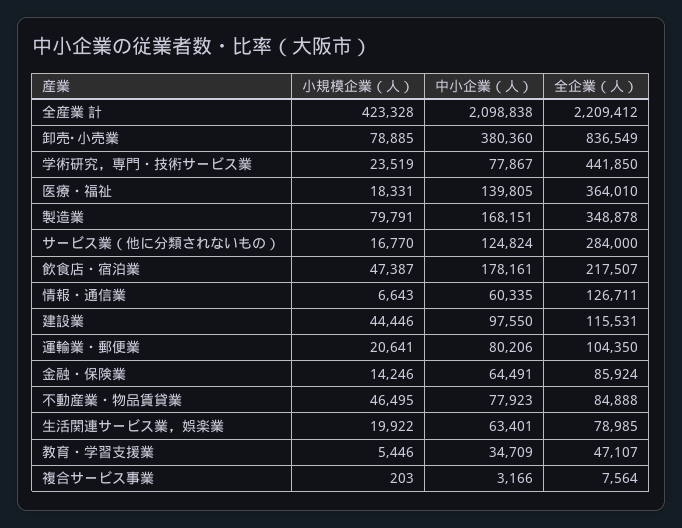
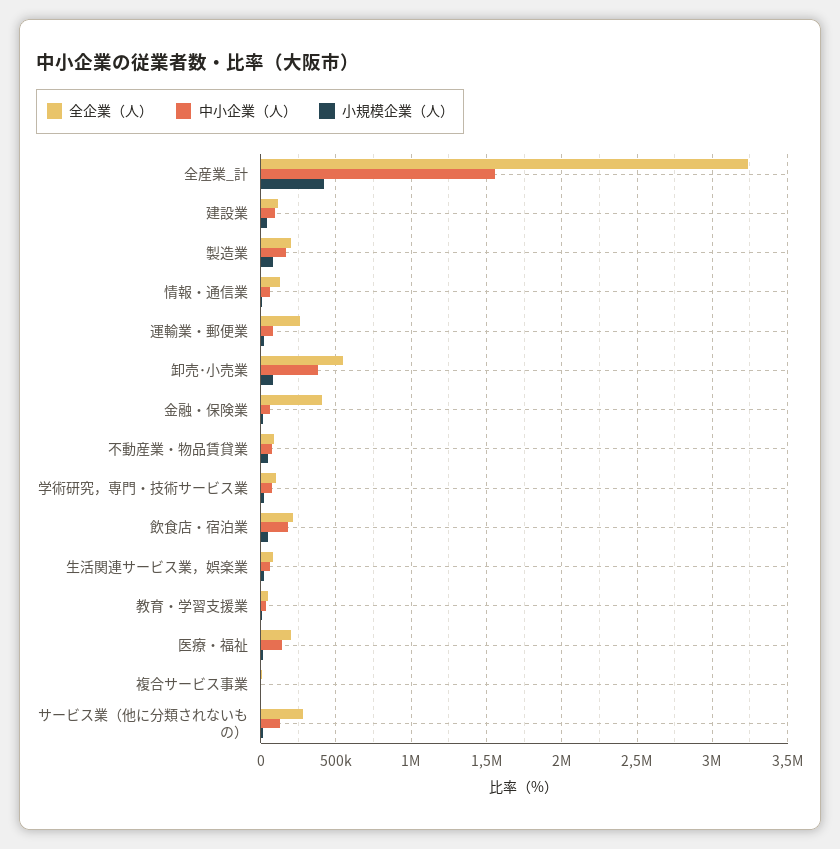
中小企業（人）, 全産業 計: 2098838 -> 1550000
全企業（人）, 全産業 計: 2209412 -> 3250000
全企業（人）, 卸売･小売業: 836549 -> 550000
全企業（人）, 学術研究，専門・技術サービス業: 441850 -> 100000
全企業（人）, 医療・福祉: 364010 -> 200000
全企業（人）, 製造業: 348878 -> 200000
全企業（人）, 運輸業・郵便業: 104350 -> 250000
全企業（人）, 金融・保険業: 85924 -> 400000

